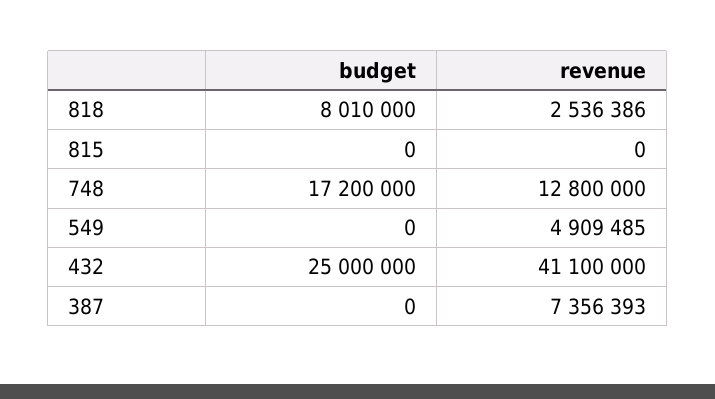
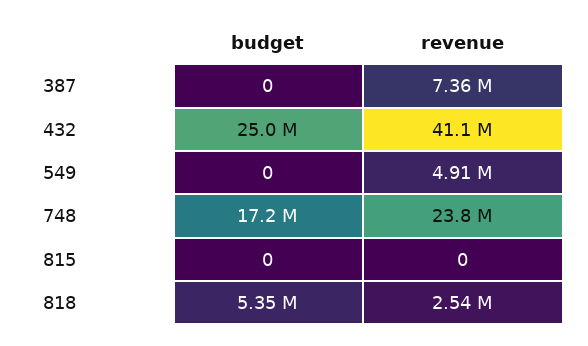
budget, 818: 8010000 -> 5350000
revenue, 748: 12800000 -> 23800000

